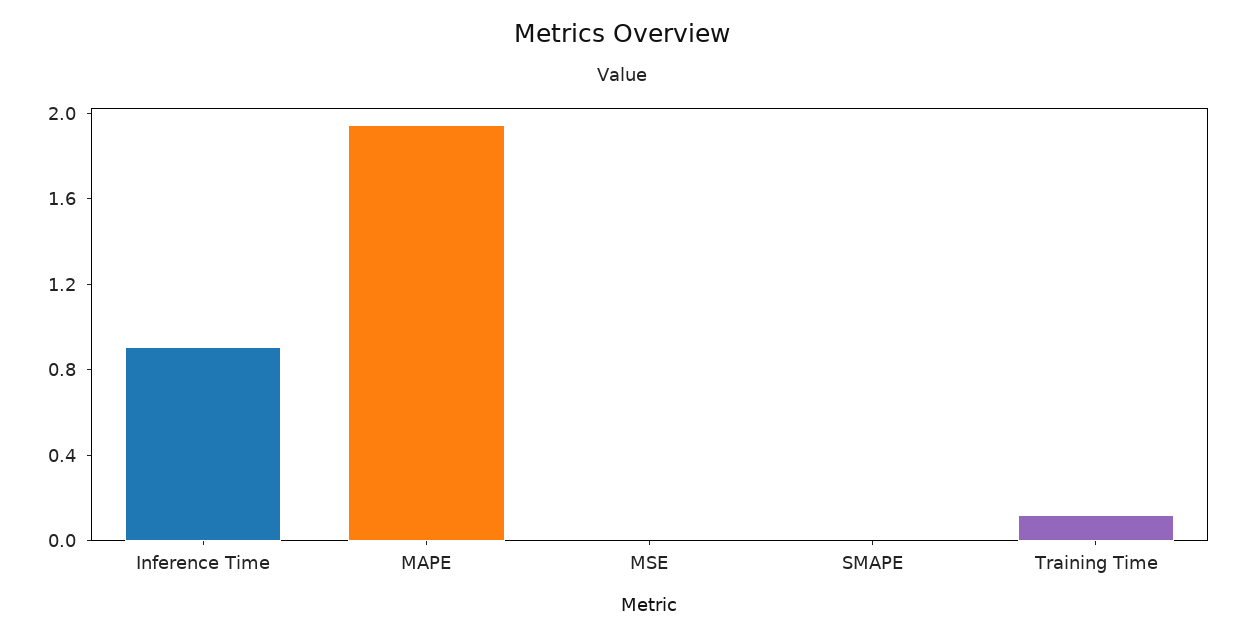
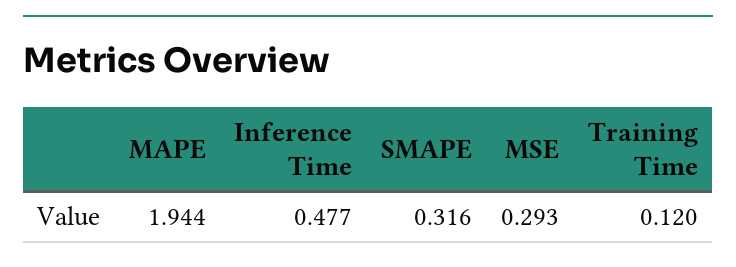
Inference Time: 0.9 -> 0.477
MSE: 0 -> 0.293
SMAPE: 0 -> 0.316

